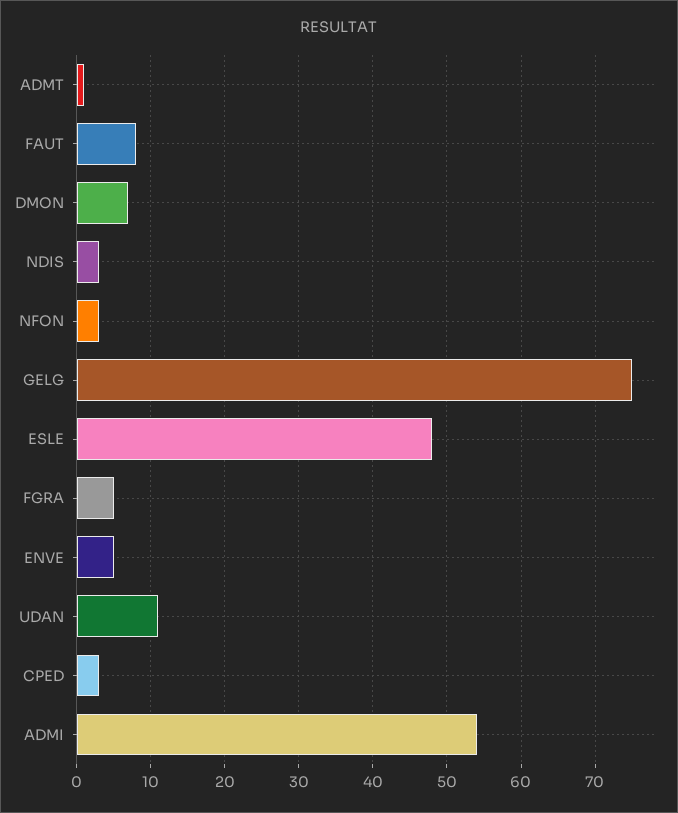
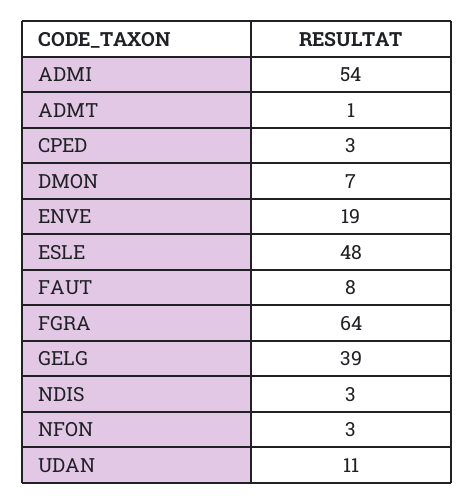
GELG: 75 -> 39
FGRA: 5 -> 64
ENVE: 5 -> 19

